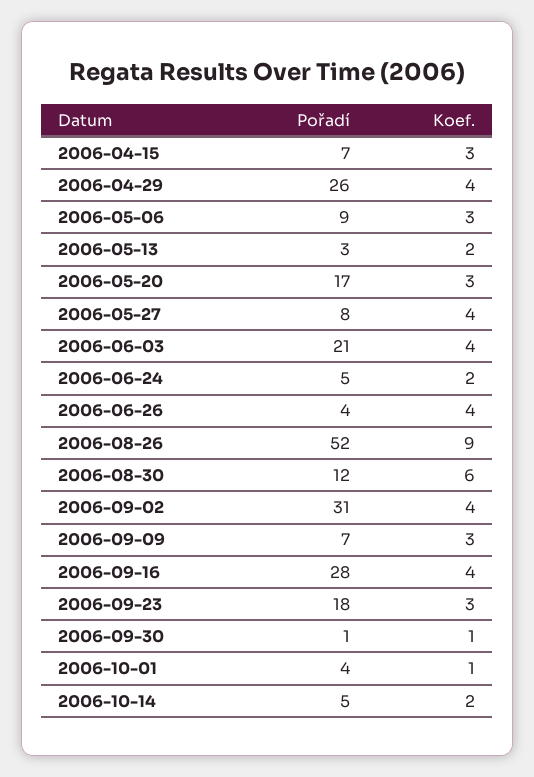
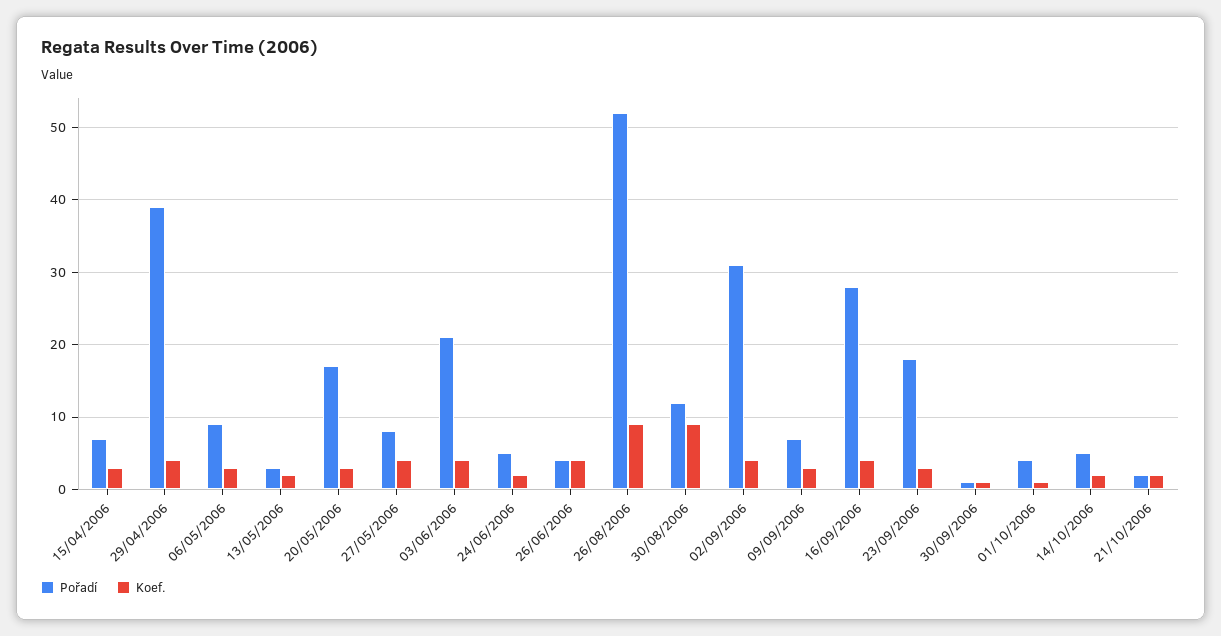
Pořadí, 2006-04-29: 26 -> 39
Koef., 2006-08-30: 6 -> 9
Pořadí, 21/10/2006: none -> 2
Koef., 21/10/2006: none -> 2

